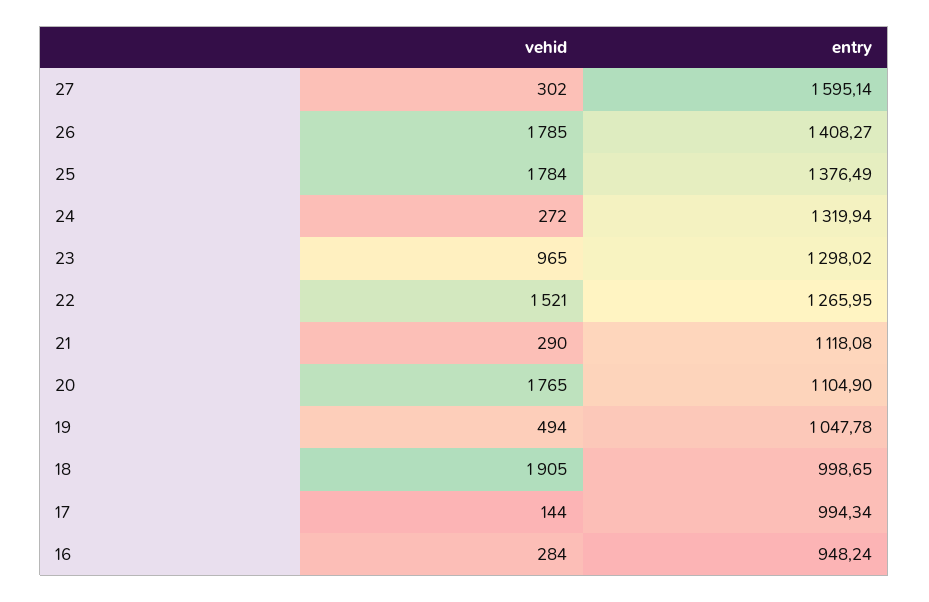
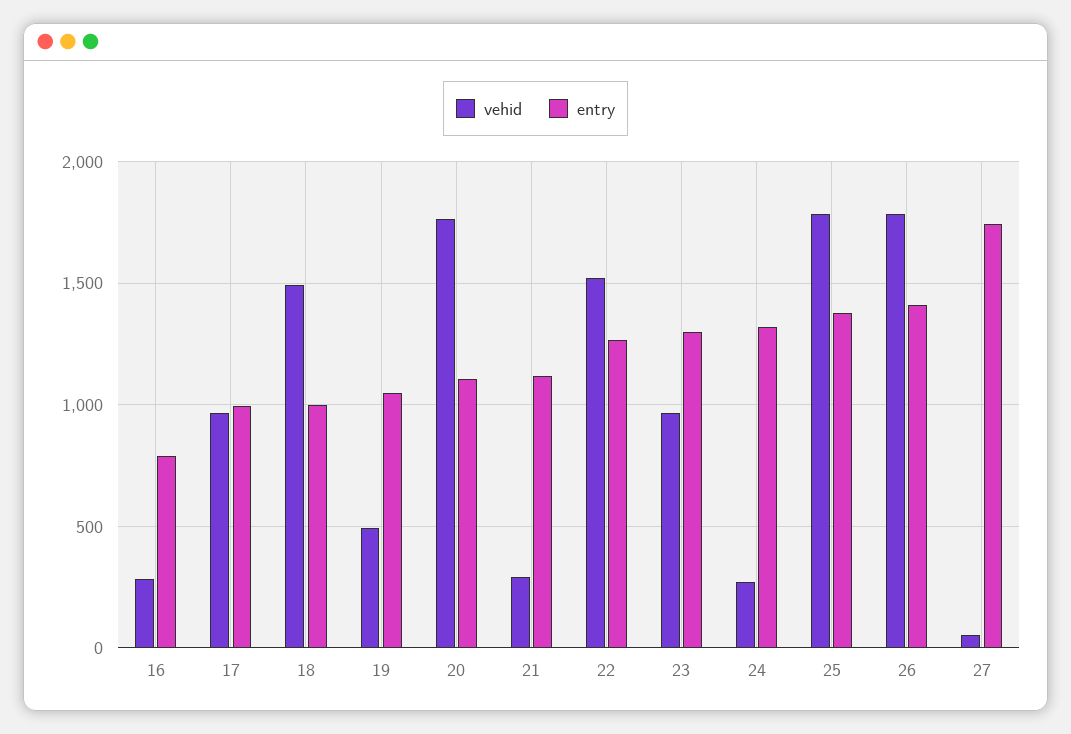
vehid, 27: 302 -> 50
entry, 27: 1595.14 -> 1750
vehid, 18: 1905 -> 1500
vehid, 17: 144 -> 950
entry, 16: 948.24 -> 800

